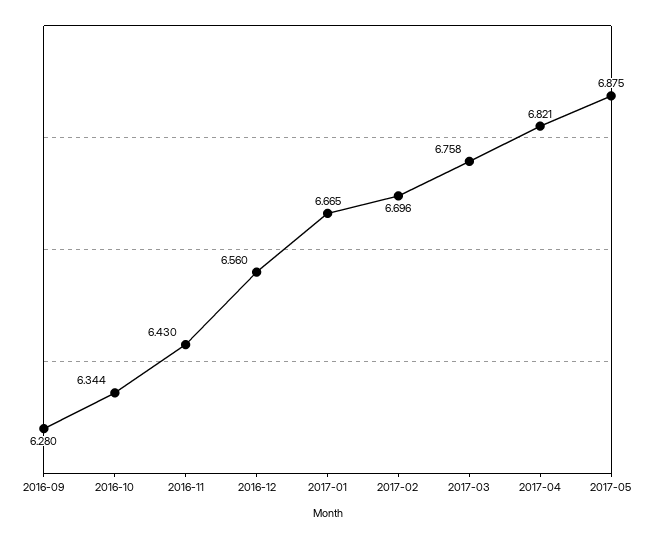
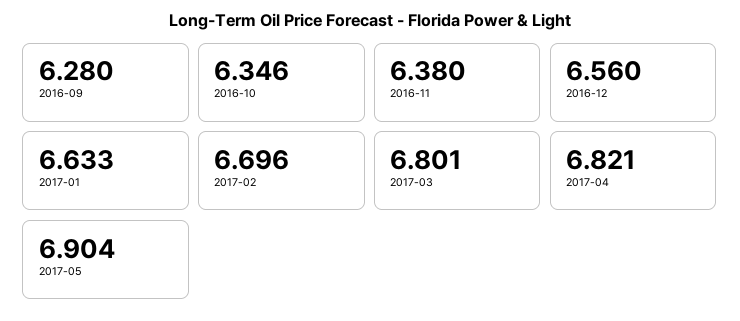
2016-10: 6.344 -> 6.346
2016-11: 6.43 -> 6.38
2017-01: 6.665 -> 6.633
2017-03: 6.758 -> 6.801
2017-05: 6.875 -> 6.904

